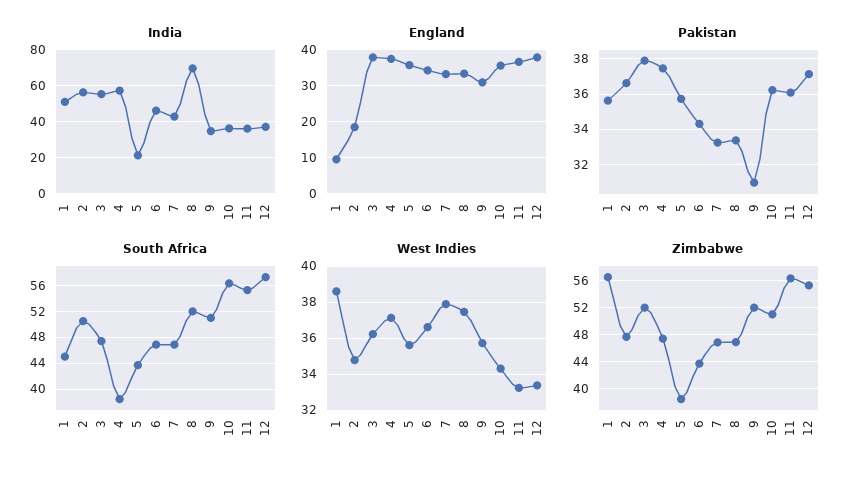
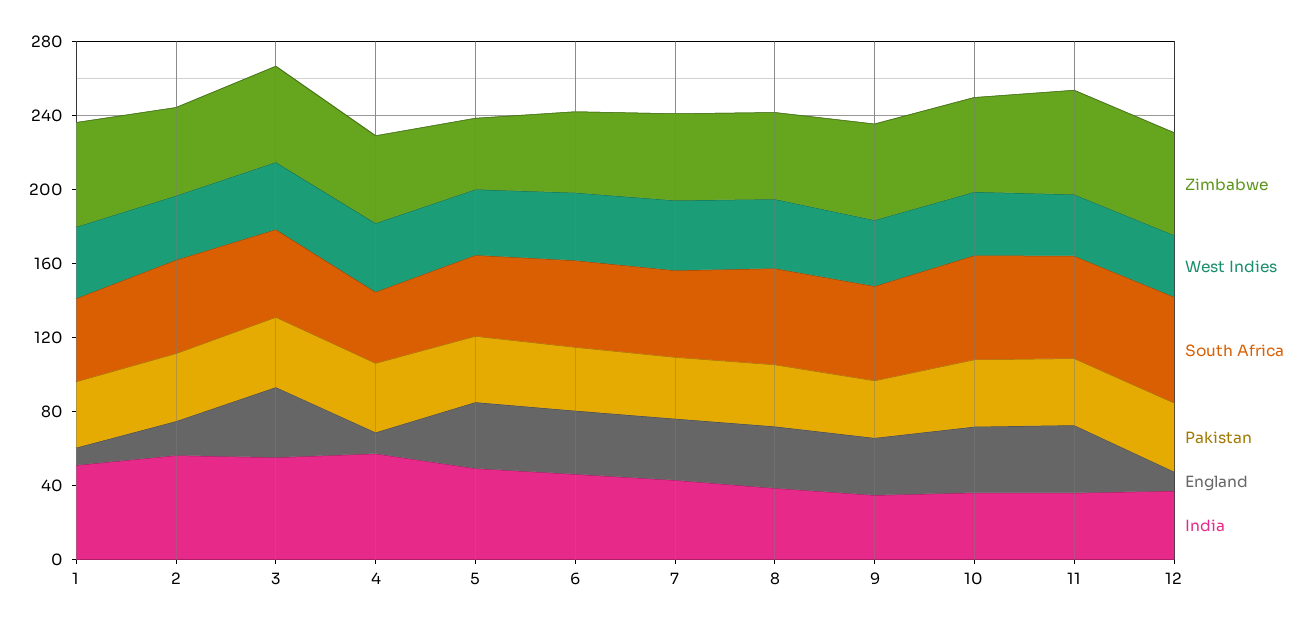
India, 5: 20 -> 50
India, 8: 70 -> 40
England, 4: 38 -> 10
England, 12: 38 -> 10

